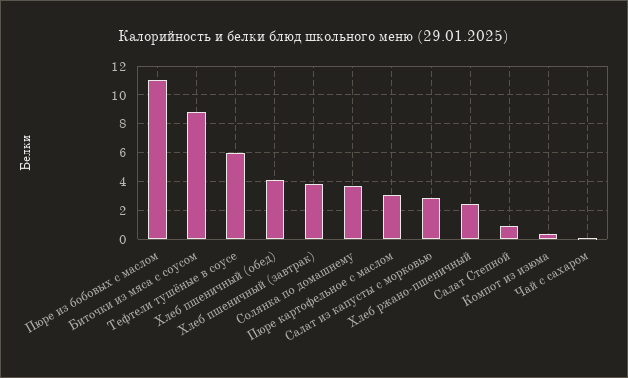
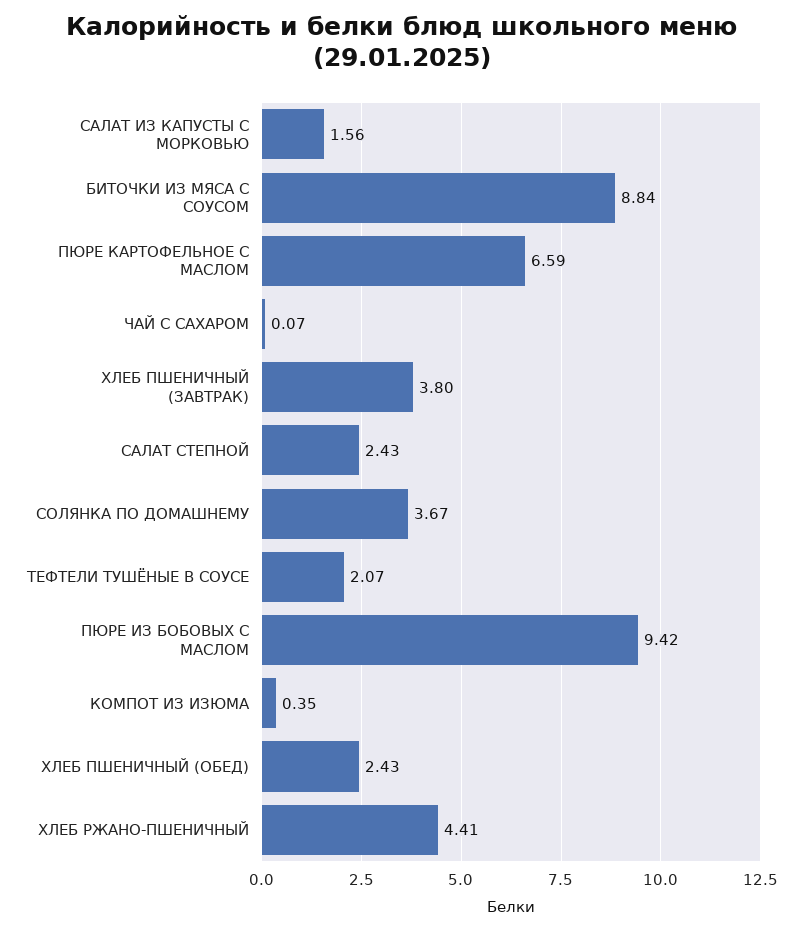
Пюре из бобовых с маслом: 11 -> 9.42
Тефтели тушёные в соусе: 6 -> 2.07
Хлеб пшеничный (обед): 4 -> 2.43
Пюре картофельное с маслом: 3 -> 6.59
Салат из капусты с морковью: 3 -> 1.56
Хлеб ржано-пшеничный: 2.5 -> 4.41
Салат Степной: 1 -> 2.43

